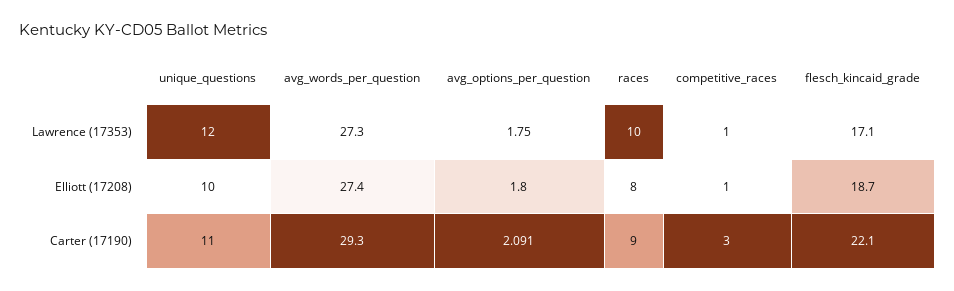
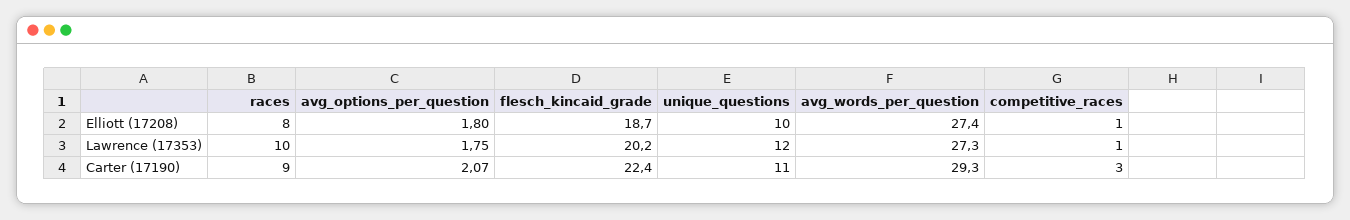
flesch_kincaid_grade, Lawrence (17353): 17.1 -> 20.2
avg_options_per_question, Carter (17190): 2.091 -> 2.07
flesch_kincaid_grade, Carter (17190): 22.1 -> 22.4

